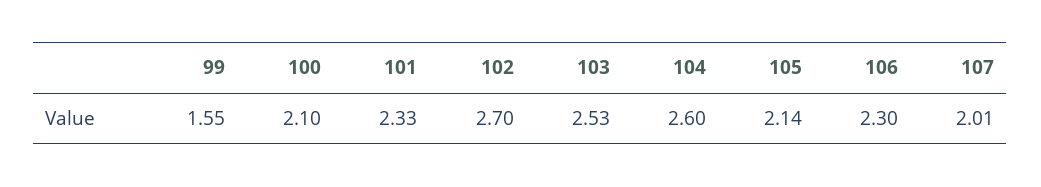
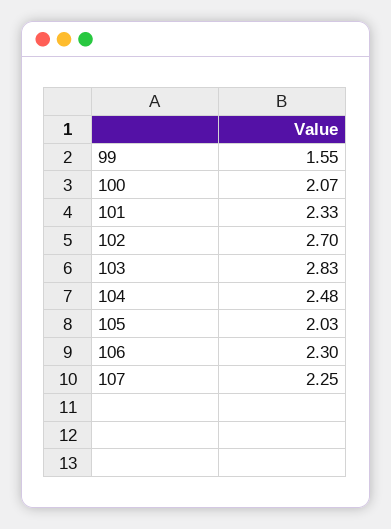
100: 2.1 -> 2.07
103: 2.53 -> 2.83
104: 2.6 -> 2.48
105: 2.14 -> 2.03
107: 2.01 -> 2.25

